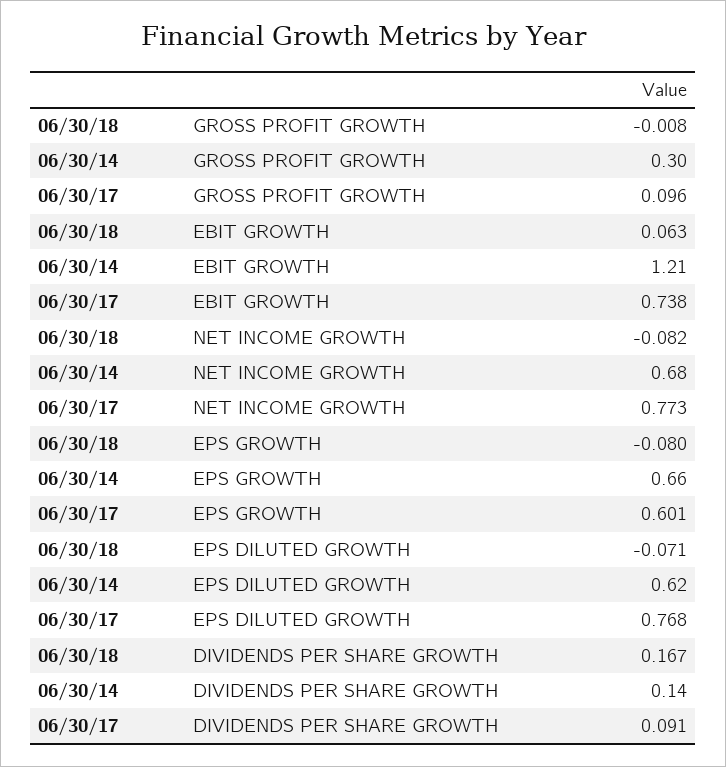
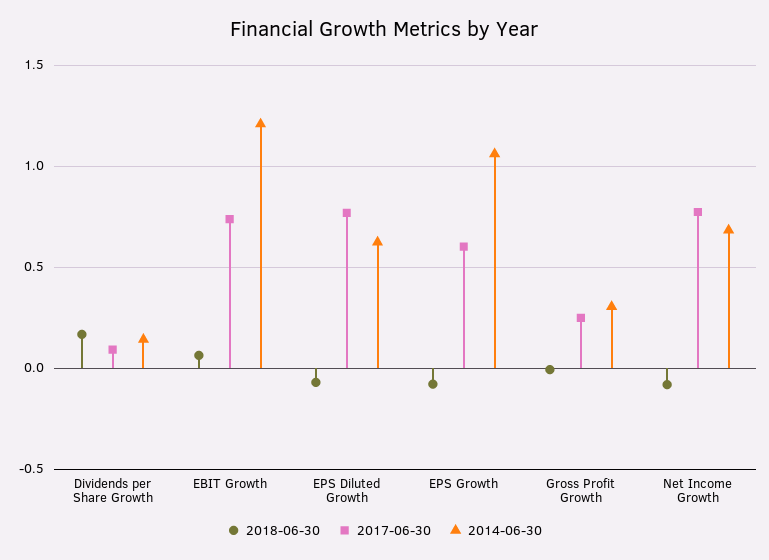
06/30/17, GROSS PROFIT GROWTH: 0.096 -> 0.25
06/30/14, EPS GROWTH: 0.66 -> 1.05

